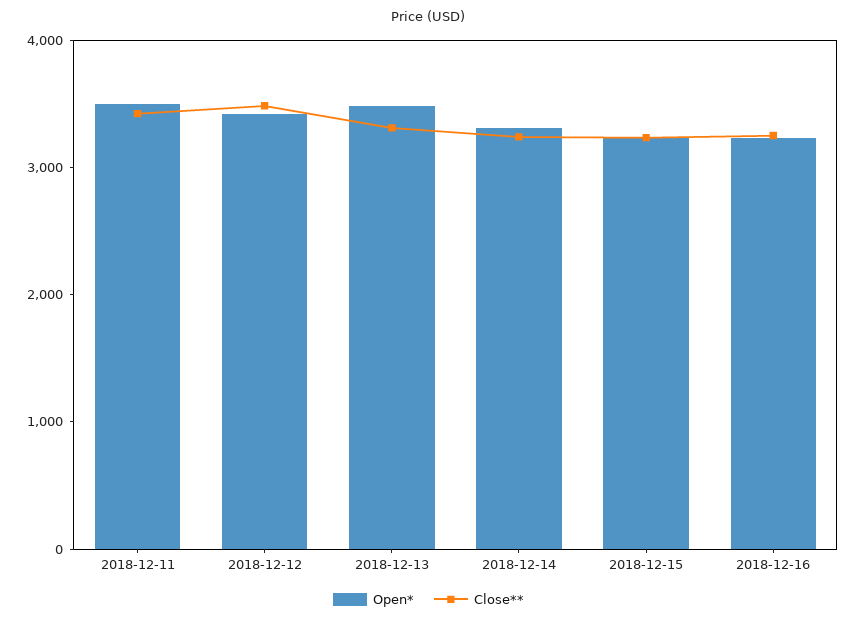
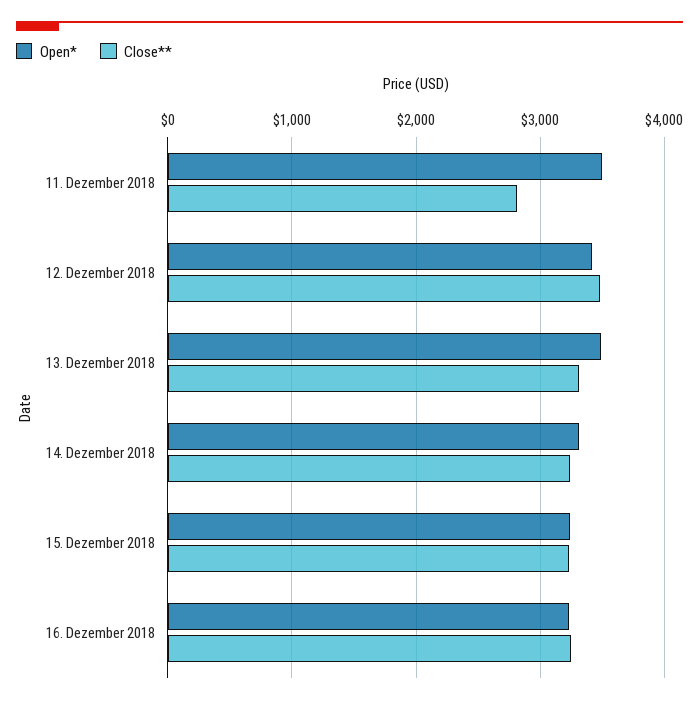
Close**, 2018-12-11: 3400 -> 2800

